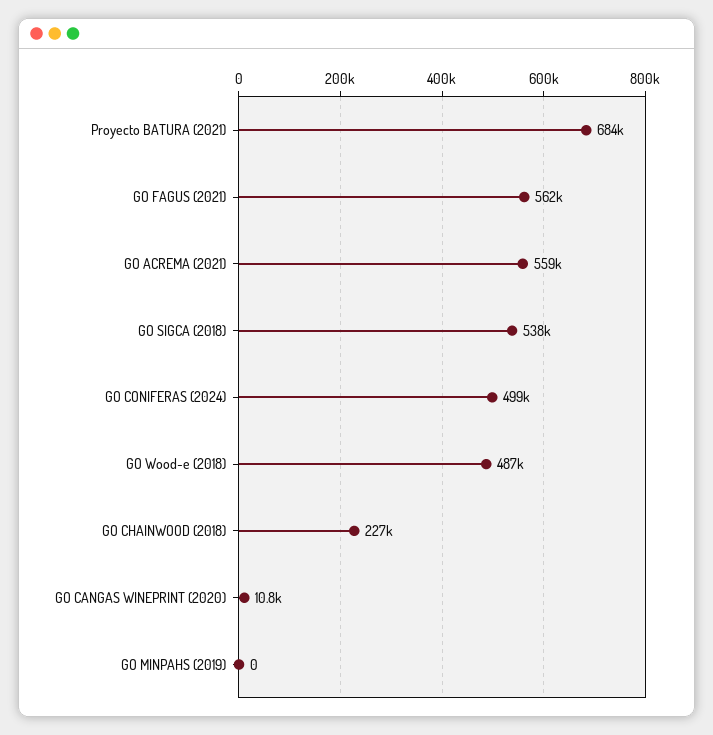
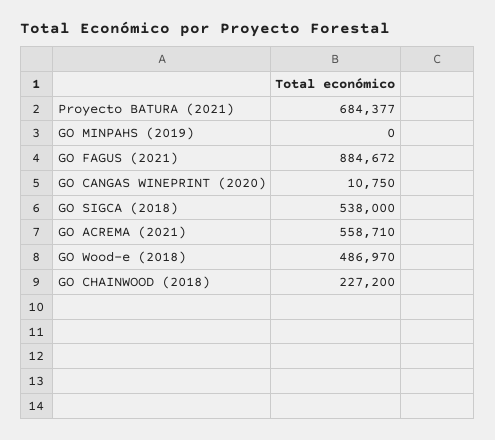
GO FAGUS (2021): 562000 -> 884672
GO CONIFERAS (2024): 499000 -> none

